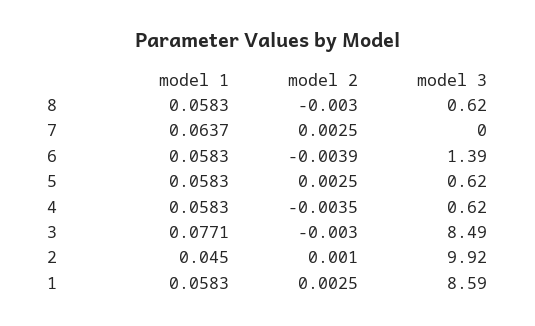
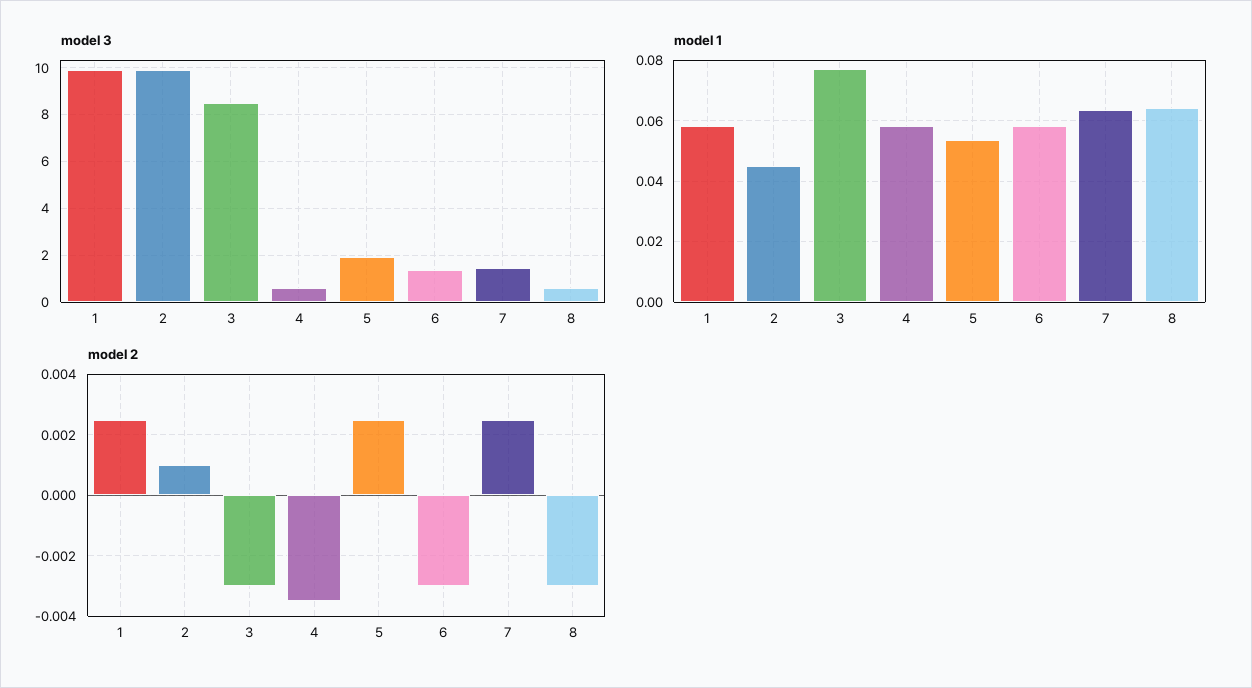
model 1, 8: 0.0583 -> 0.064
model 3, 7: 0 -> 1.5
model 2, 6: -0.0039 -> -0.003
model 1, 5: 0.0583 -> 0.054
model 3, 5: 0.62 -> 2
model 3, 1: 8.59 -> 10

